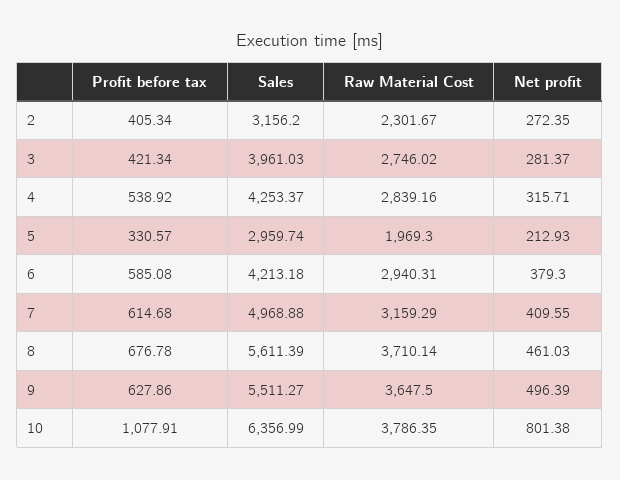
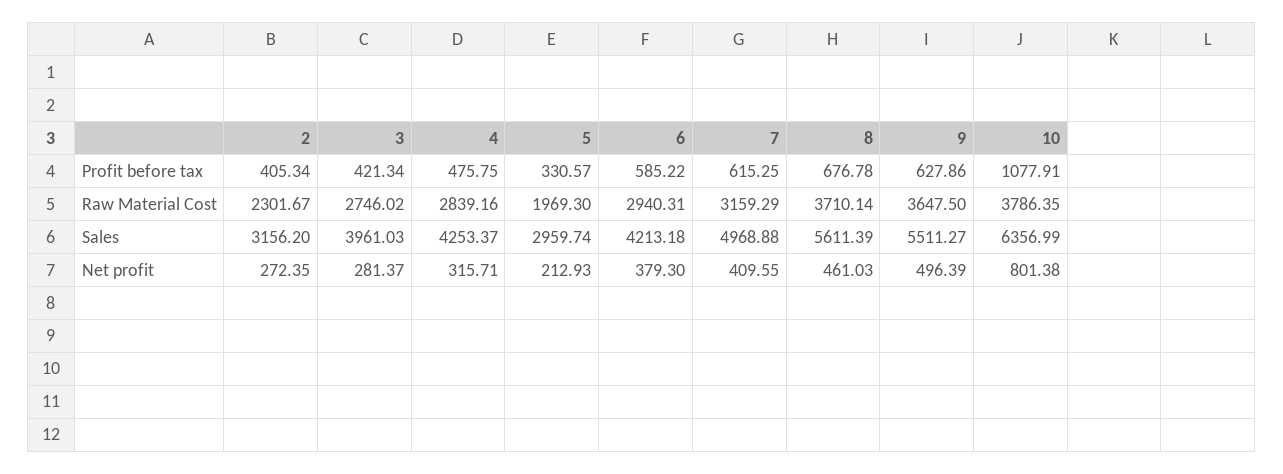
Profit before tax, 4: 538.92 -> 475.75
Profit before tax, 6: 585.08 -> 585.22
Profit before tax, 7: 614.68 -> 615.25

